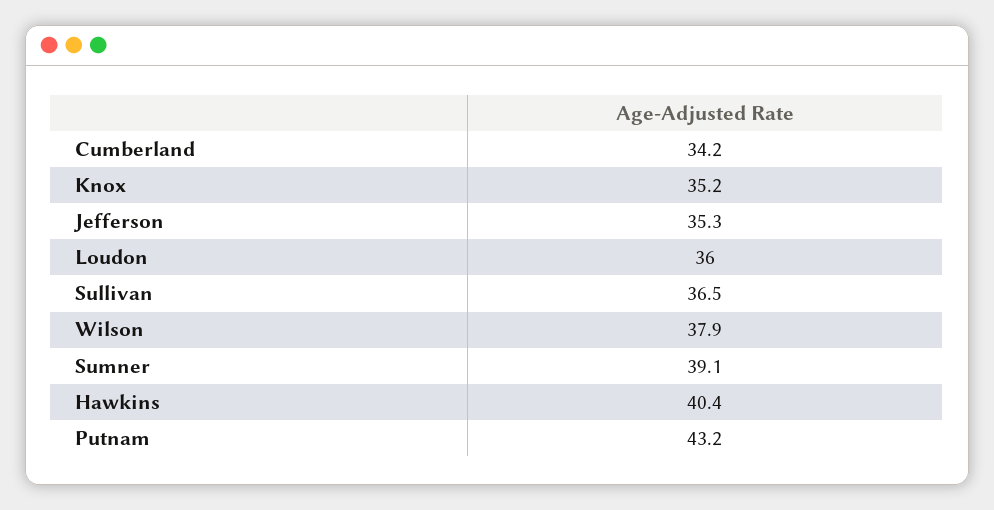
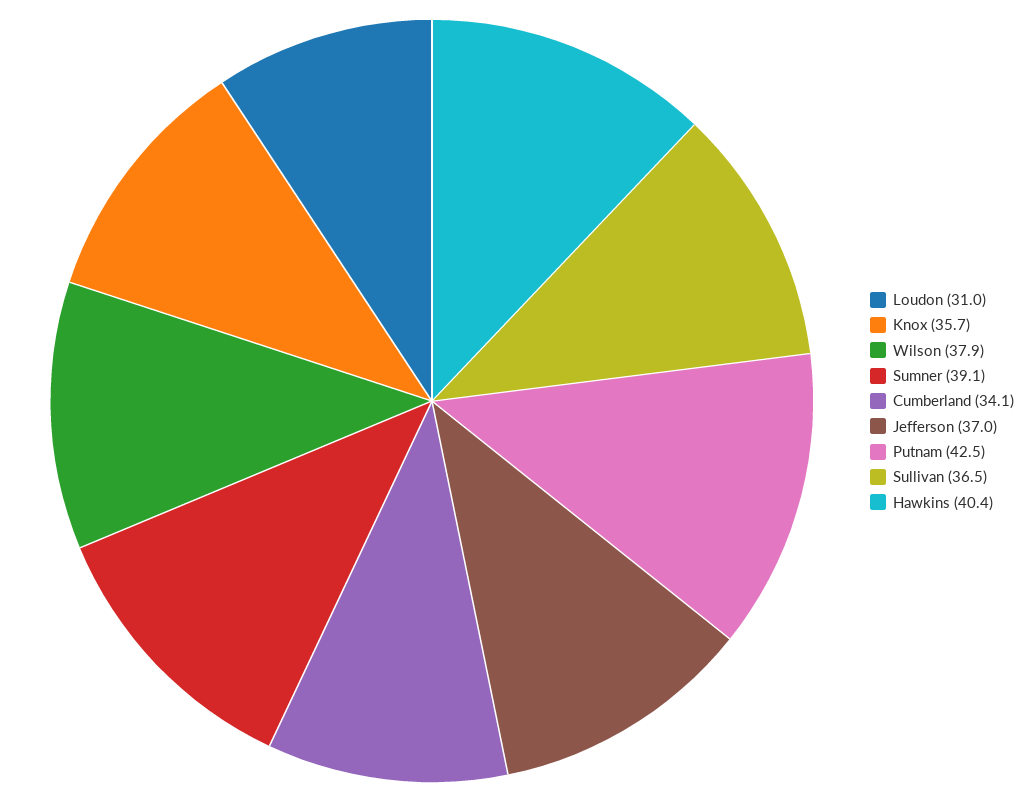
Cumberland: 34.2 -> 34.1
Knox: 35.2 -> 35.7
Jefferson: 35.3 -> 37
Loudon: 36 -> 31
Putnam: 43.2 -> 42.5

